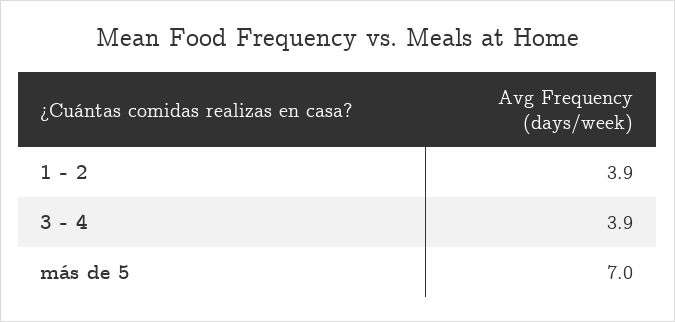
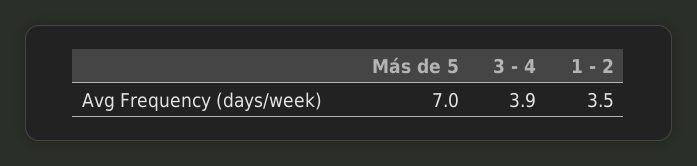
1 - 2: 3.9 -> 3.5

